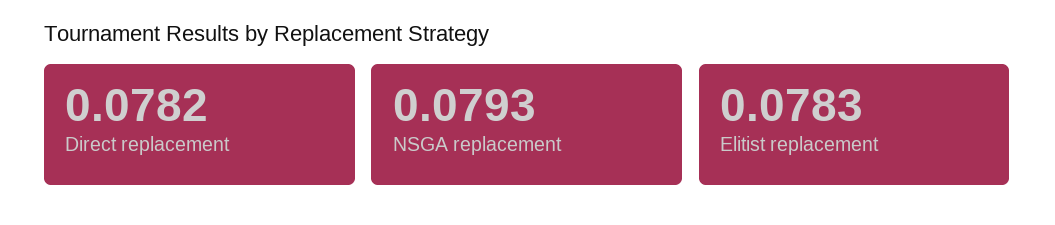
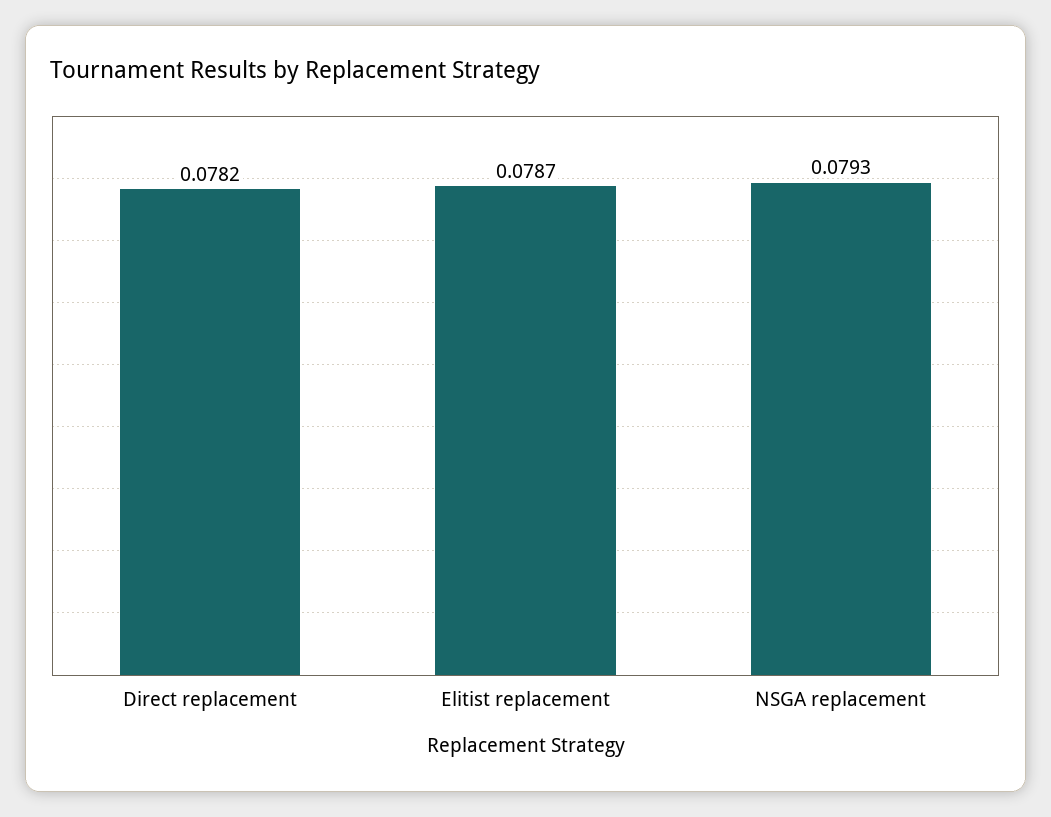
Elitist replacement: 0.0783 -> 0.0787

